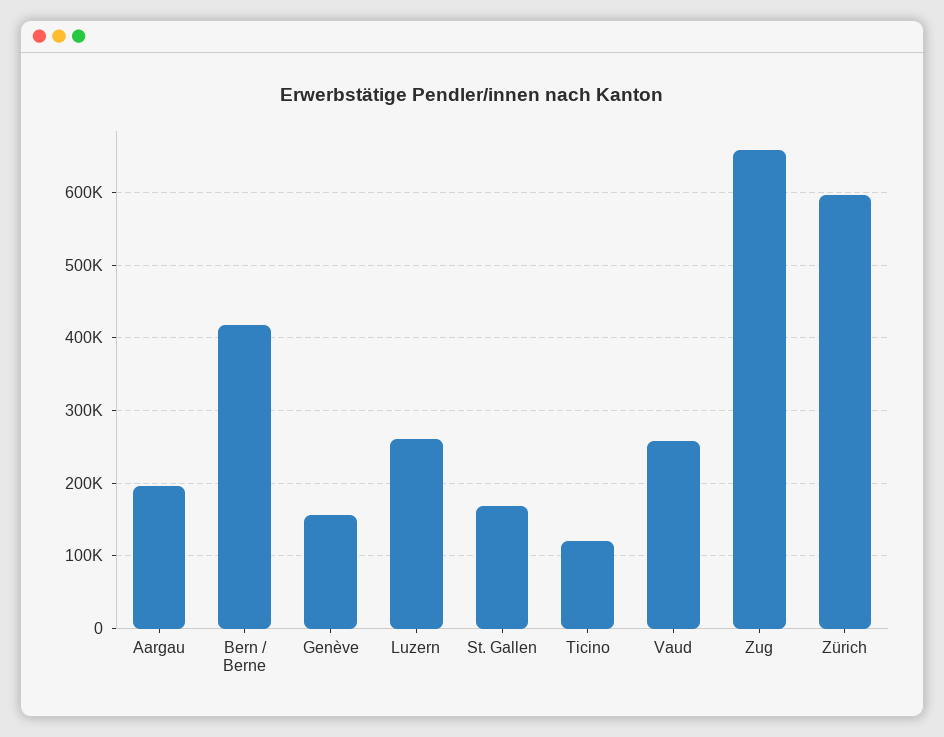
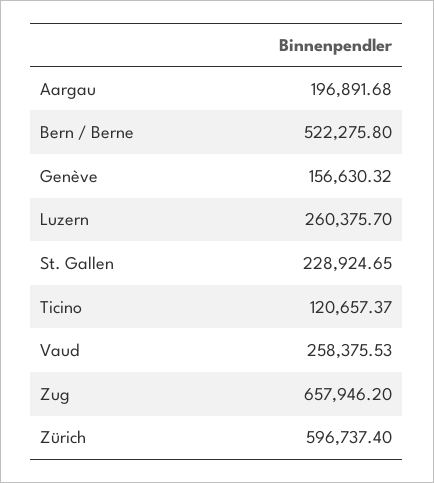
Bern / Berne: 420000 -> 522275.8
St. Gallen: 170000 -> 228924.65

